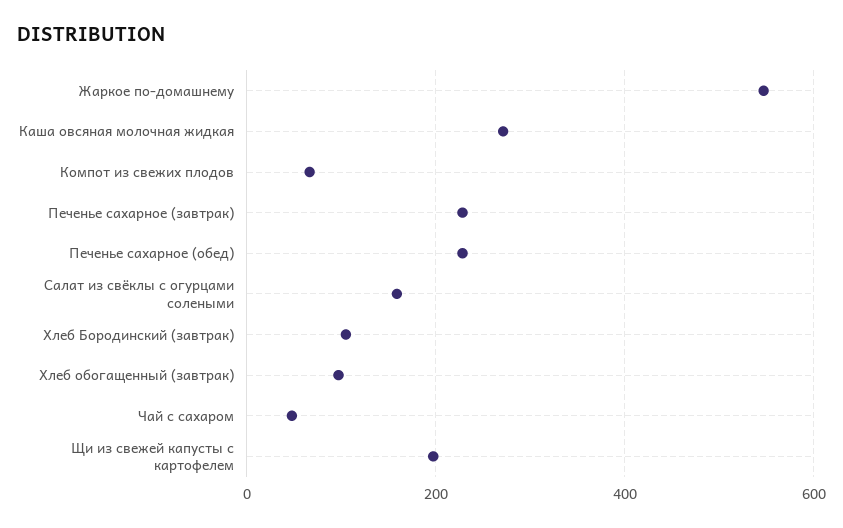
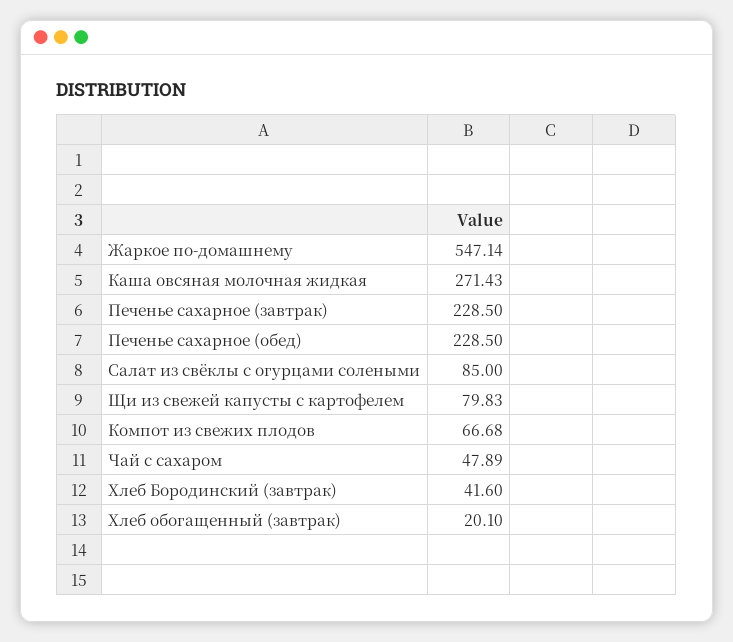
Салат из свёклы с огурцами солеными: 160 -> 85
Хлеб Бородинский (завтрак): 100 -> 41.6
Хлеб обогащенный (завтрак): 100 -> 20.1
Щи из свежей капусты с картофелем: 200 -> 79.83

